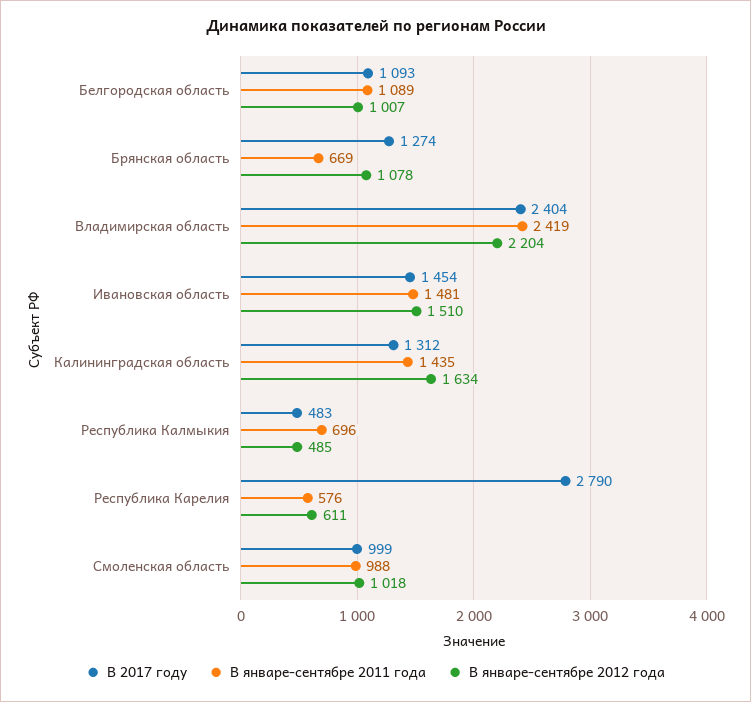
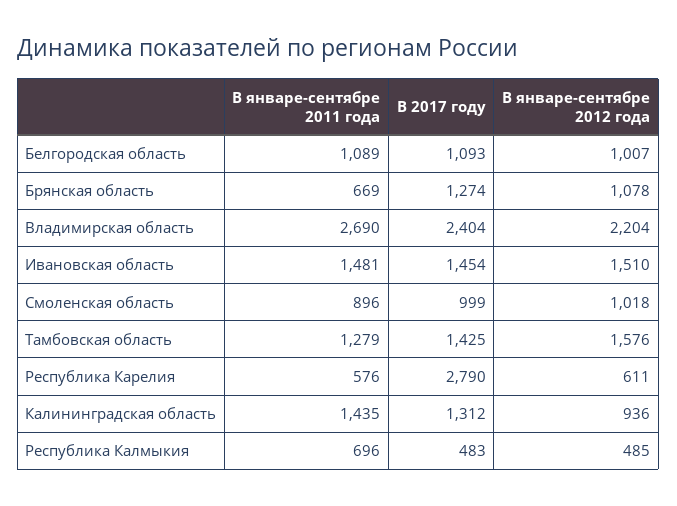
В январе-сентябре 2011 года, Владимирская область: 2419 -> 2690
В январе-сентябре 2012 года, Калининградская область: 1634 -> 936
В январе-сентябре 2011 года, Смоленская область: 988 -> 896
В январе-сентябре 2011 года, Тамбовская область: none -> 1279
В 2017 году, Тамбовская область: none -> 1425
В январе-сентябре 2012 года, Тамбовская область: none -> 1576

